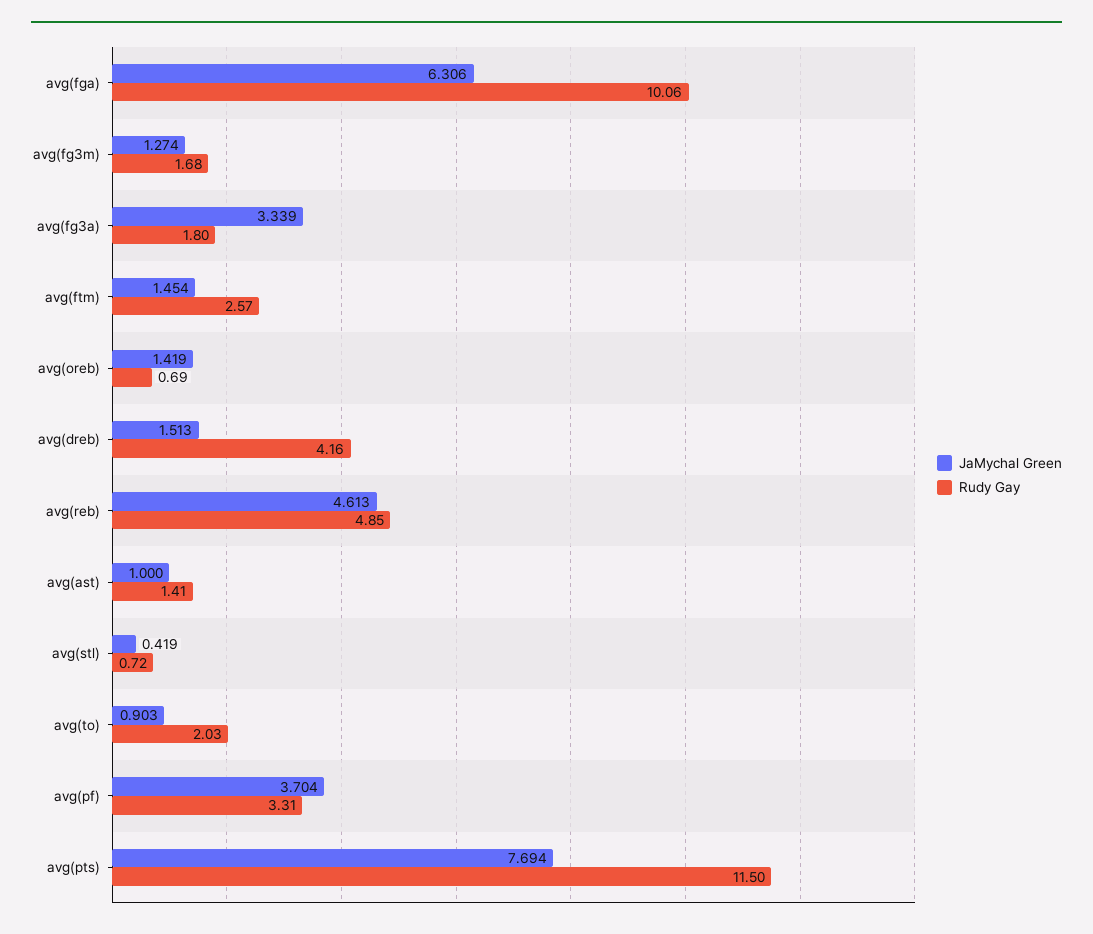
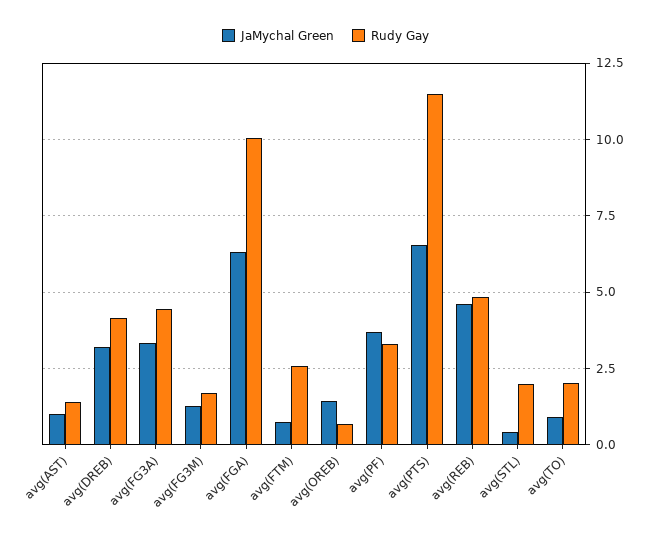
Rudy Gay, avg(fg3a): 1.8 -> 4.5
JaMychal Green, avg(ftm): 1.454 -> 0.75
JaMychal Green, avg(dreb): 1.513 -> 3.25
Rudy Gay, avg(stl): 0.72 -> 2
JaMychal Green, avg(pts): 7.694 -> 6.5

